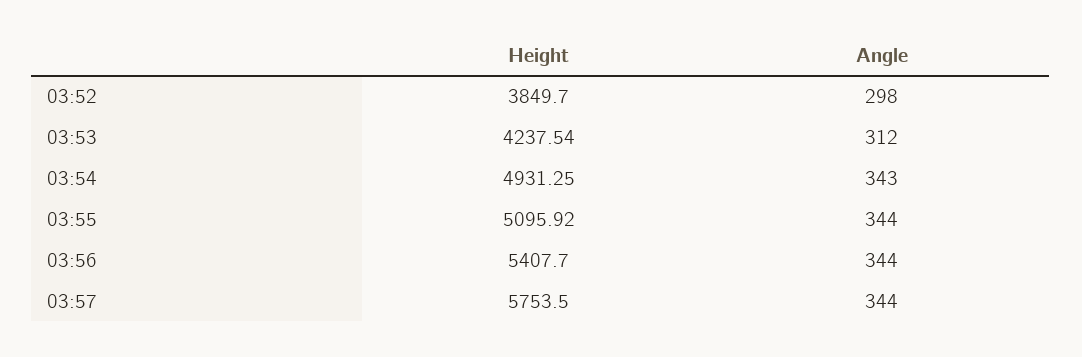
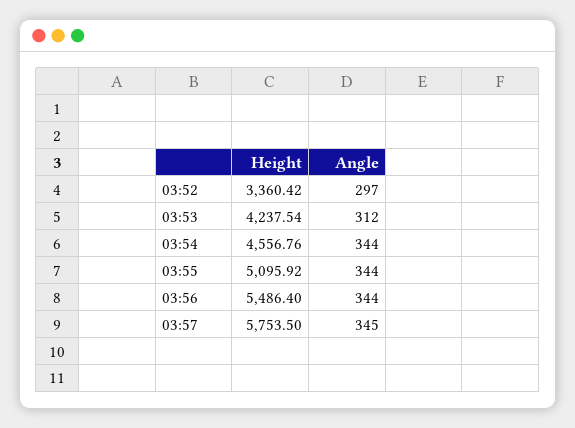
Height, 03:52: 3849.7 -> 3360.42
Angle, 03:52: 298 -> 297
Height, 03:54: 4931.25 -> 4556.76
Angle, 03:54: 343 -> 344
Height, 03:56: 5407.7 -> 5486.4
Angle, 03:57: 344 -> 345

